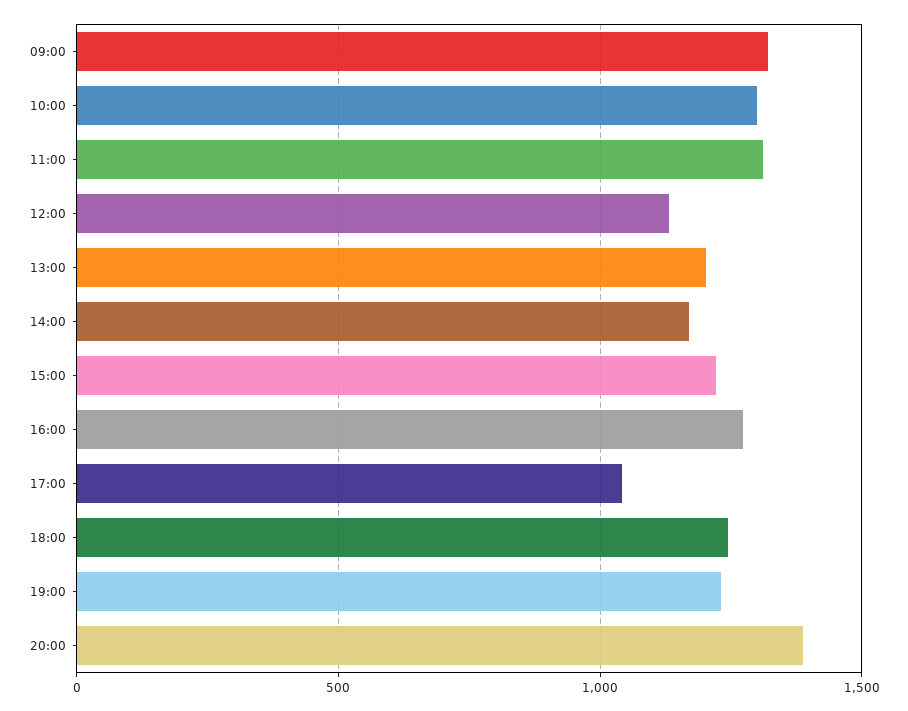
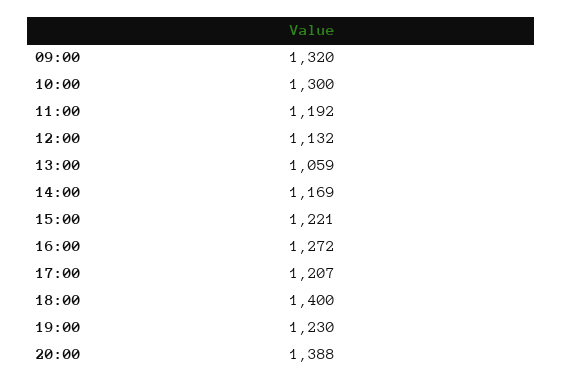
11:00: 1300 -> 1192
13:00: 1200 -> 1059
17:00: 1050 -> 1207
18:00: 1250 -> 1400

